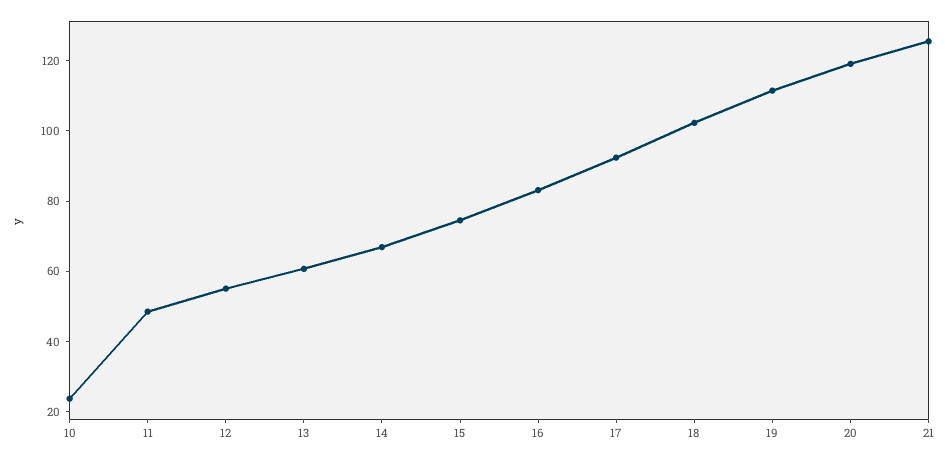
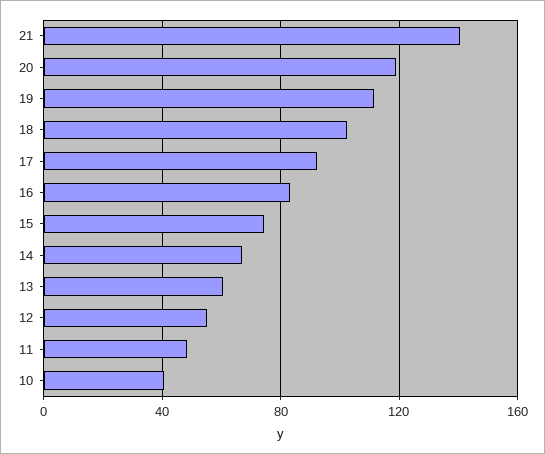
10: 25 -> 40
21: 125 -> 140

